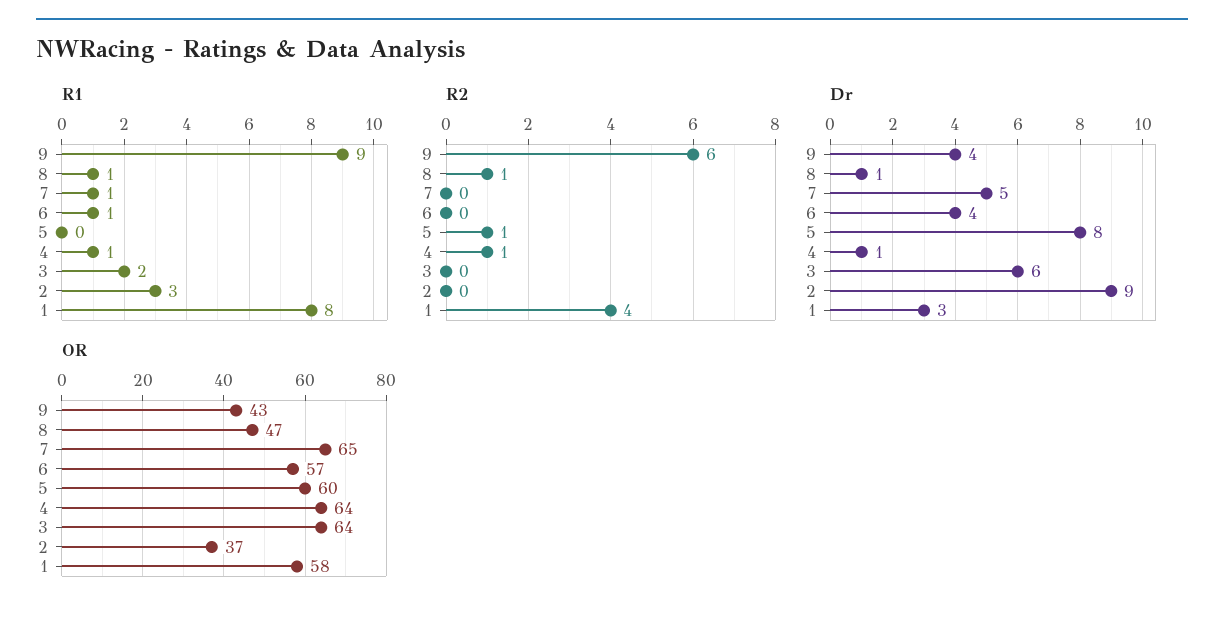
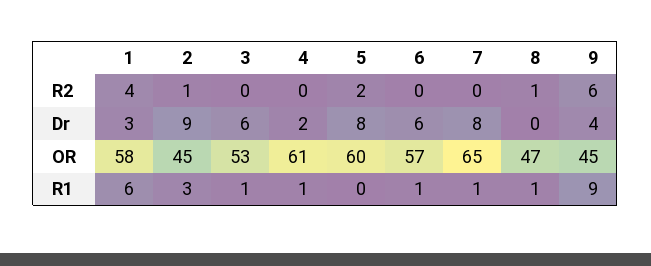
R1, 3: 2 -> 1
R1, 1: 8 -> 6
R2, 5: 1 -> 2
R2, 4: 1 -> 0
R2, 2: 0 -> 1
Dr, 8: 1 -> 0
Dr, 7: 5 -> 8
Dr, 6: 4 -> 6
Dr, 4: 1 -> 2
OR, 9: 43 -> 45
OR, 4: 64 -> 61
OR, 3: 64 -> 53
OR, 2: 37 -> 45

